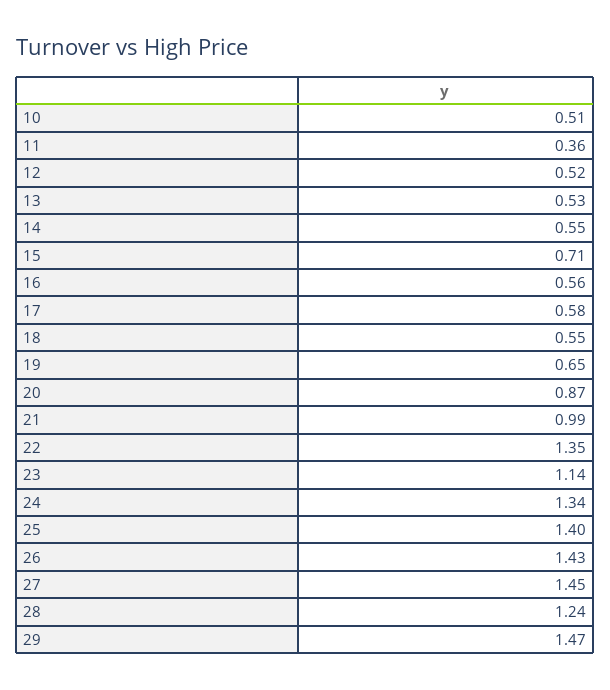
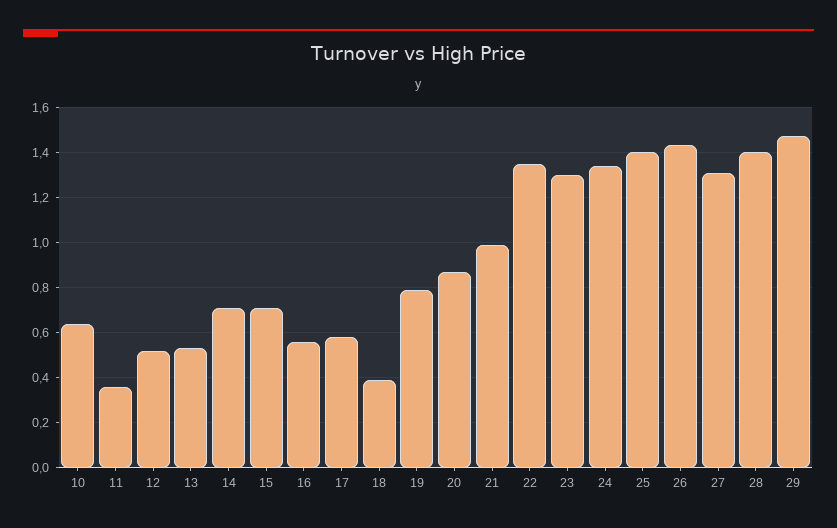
10: 0.51 -> 0.65
14: 0.55 -> 0.7
18: 0.55 -> 0.4
19: 0.65 -> 0.8
23: 1.14 -> 1.3
27: 1.45 -> 1.3
28: 1.24 -> 1.4

